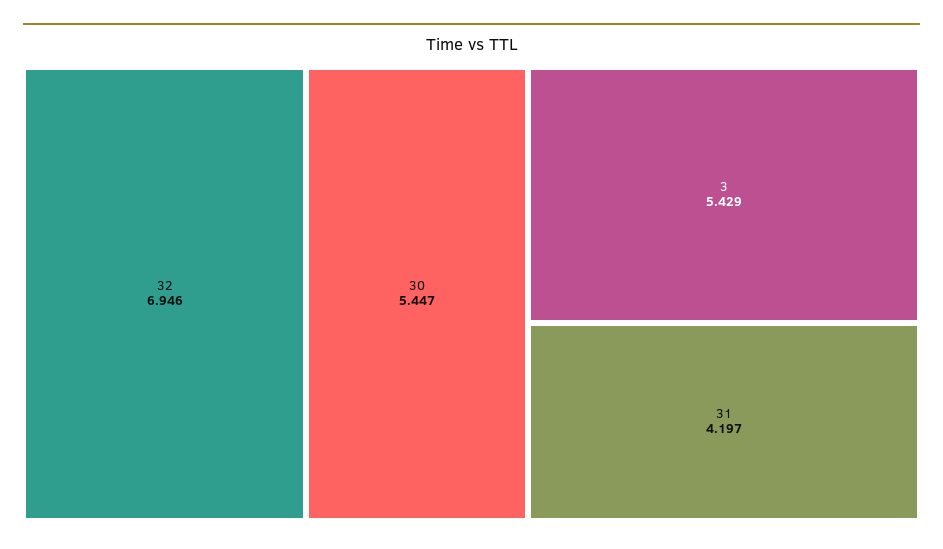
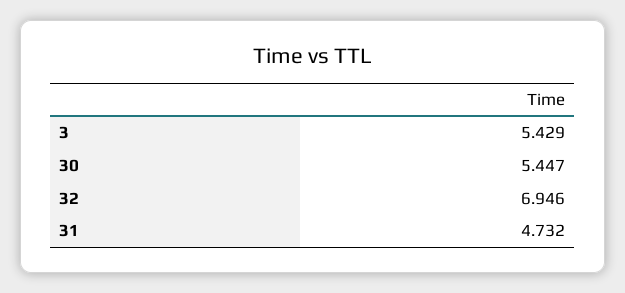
31: 4.197 -> 4.732

